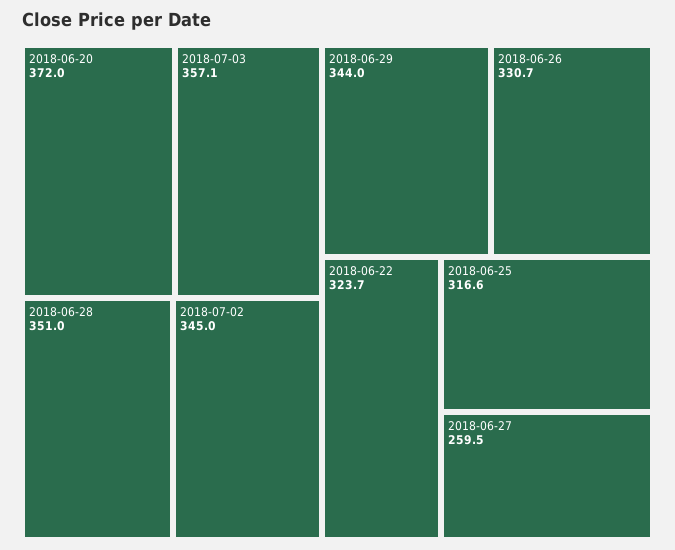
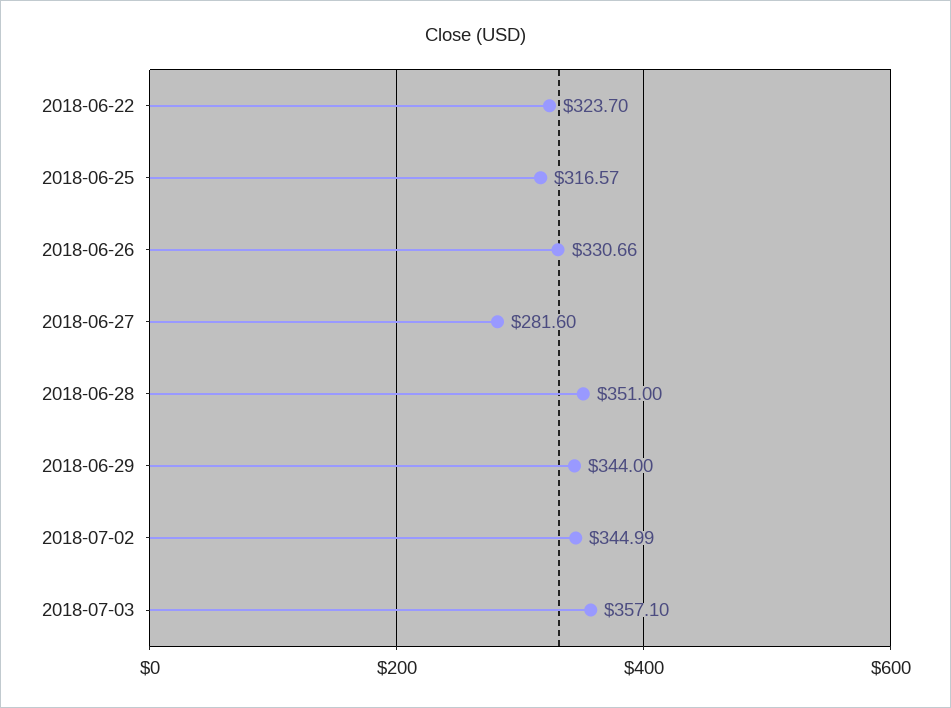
2018-06-20: 372 -> none
2018-06-27: 259.5 -> 281.6

